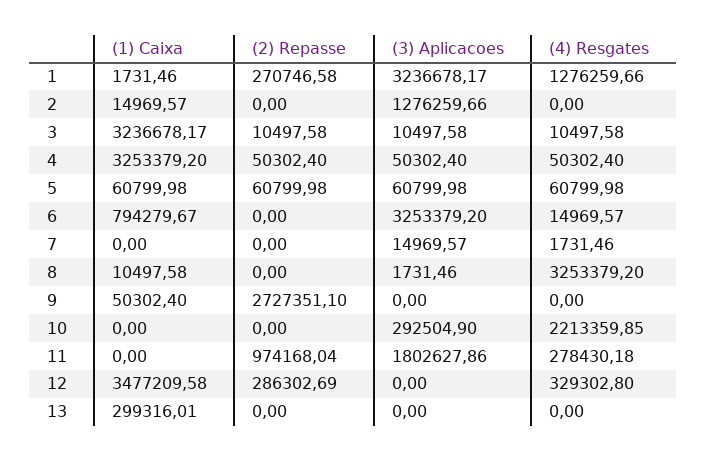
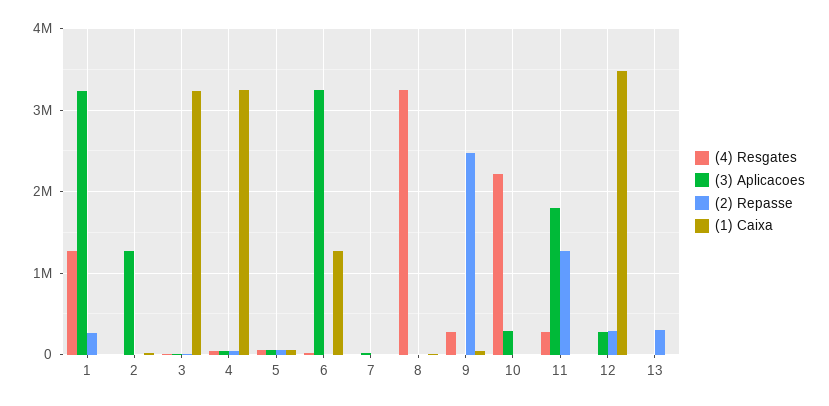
(1) Caixa, 6: 794279.67 -> 1300000
(2) Repasse, 9: 2727351.1 -> 2500000
(4) Resgates, 9: 0 -> 300000
(2) Repasse, 11: 974168.04 -> 1300000
(3) Aplicacoes, 12: 0 -> 300000
(4) Resgates, 12: 329302.8 -> 0
(1) Caixa, 13: 299316.01 -> 0
(2) Repasse, 13: 0 -> 300000

